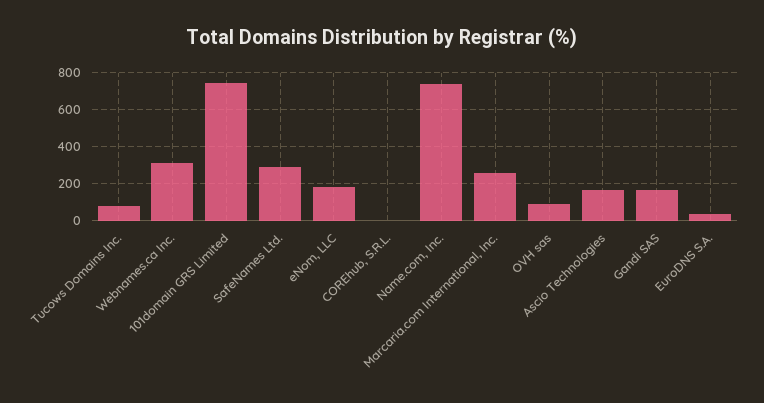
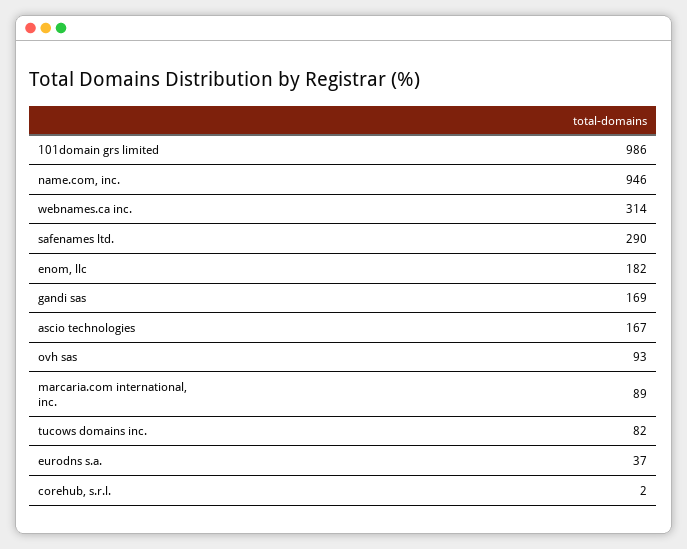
101domain GRS Limited: 750 -> 986
Name.com, Inc.: 750 -> 946
Marcaria.com International, Inc.: 250 -> 89

